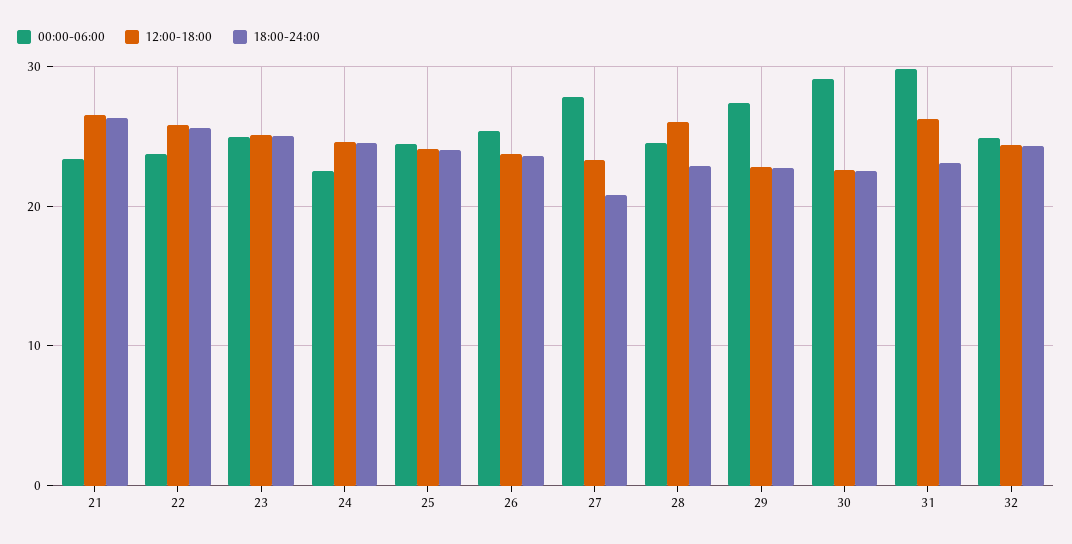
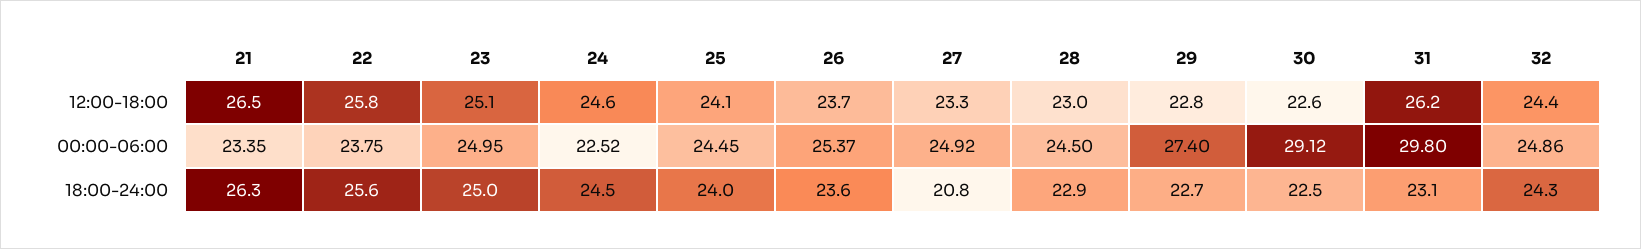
00:00-06:00, 27: 28 -> 24.92
12:00-18:00, 28: 26 -> 23

